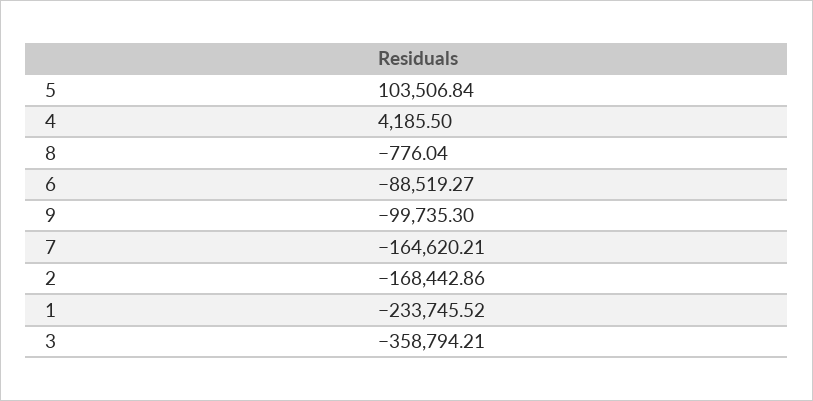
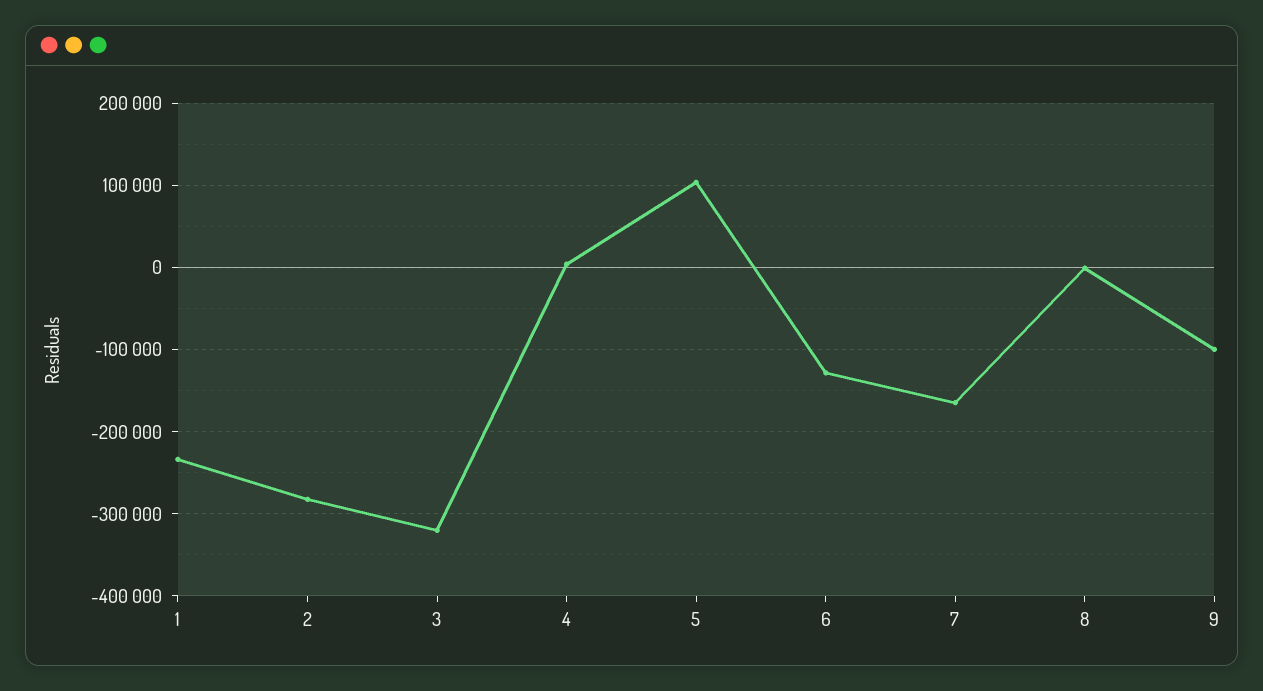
6: -88519.27 -> -130000
2: -168442.86 -> -280000
3: -358794.21 -> -320000

